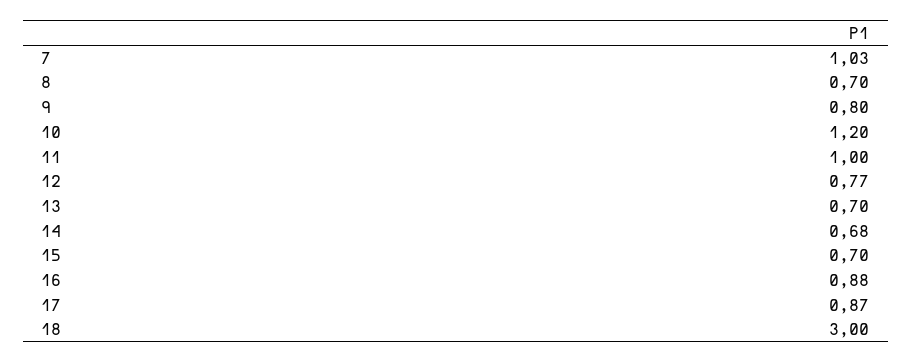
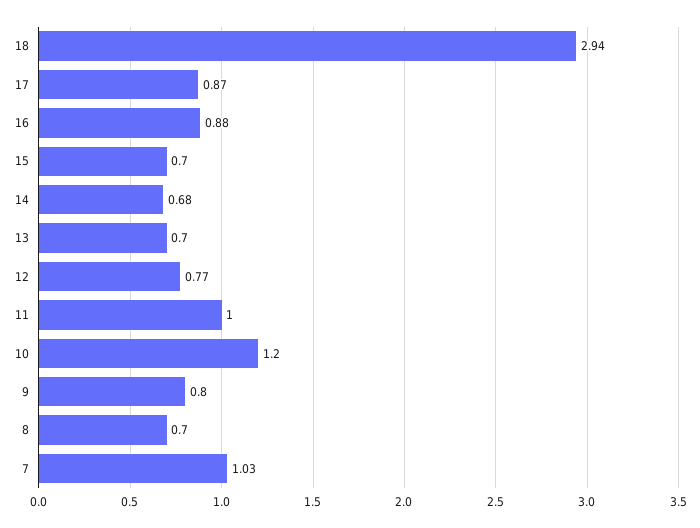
18: 3 -> 2.94

